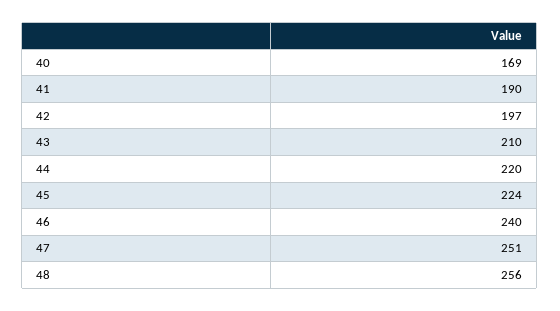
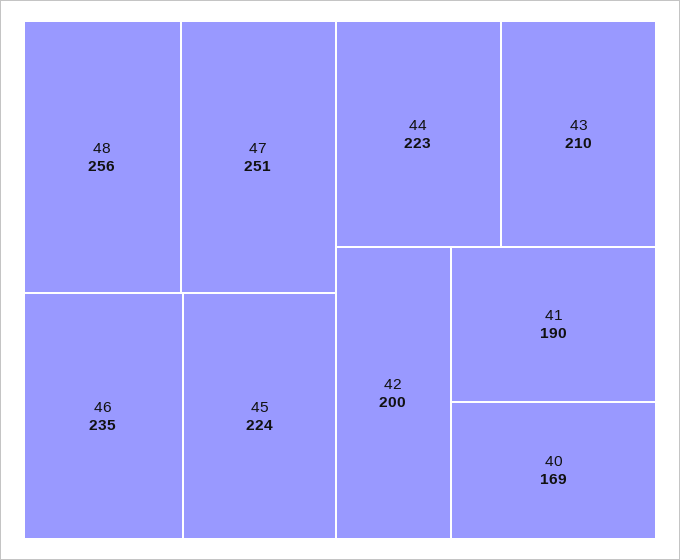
42: 197 -> 200
44: 220 -> 223
46: 240 -> 235

